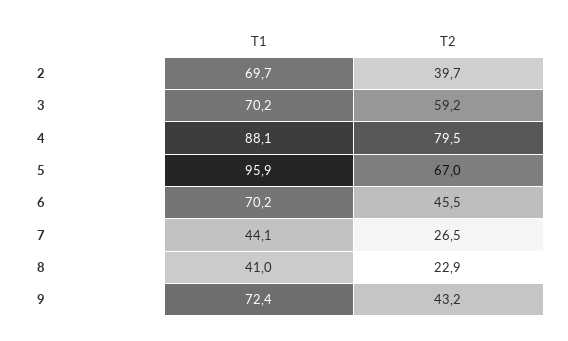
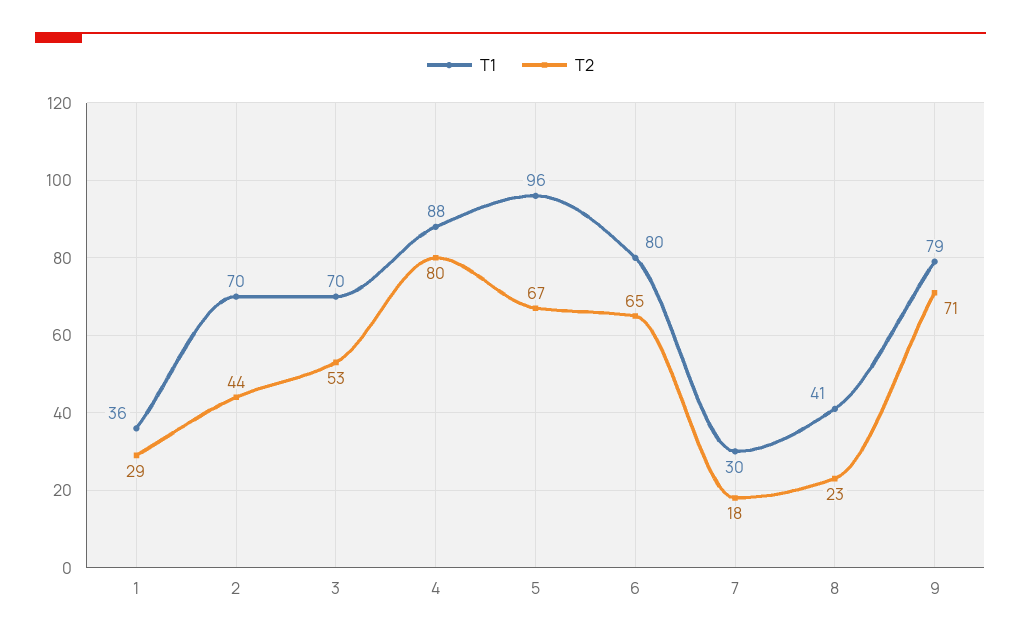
T2, 2: 39.7 -> 44
T2, 3: 59.2 -> 53
T1, 6: 70.2 -> 80
T2, 6: 45.5 -> 65
T1, 7: 44.1 -> 30
T2, 7: 26.5 -> 18
T1, 9: 72.4 -> 79
T2, 9: 43.2 -> 71
T1, 1: none -> 36
T2, 1: none -> 29

